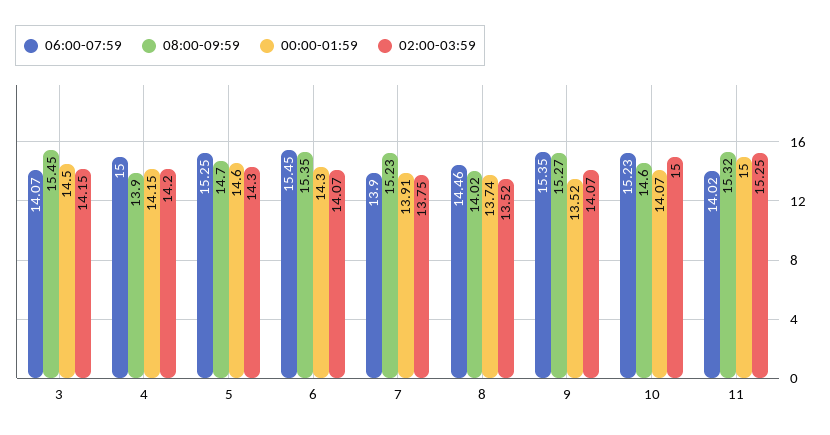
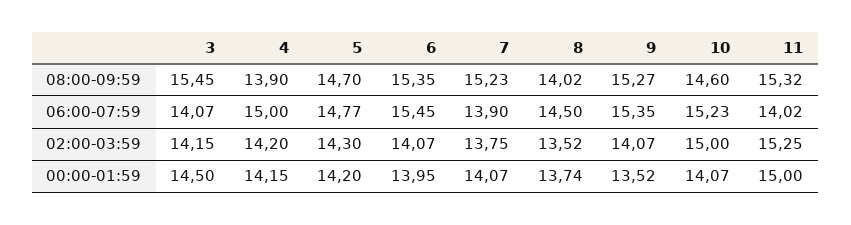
06:00-07:59, 5: 15.25 -> 14.77
00:00-01:59, 5: 14.6 -> 14.2
00:00-01:59, 6: 14.3 -> 13.95
00:00-01:59, 7: 13.91 -> 14.07
06:00-07:59, 8: 14.46 -> 14.5

